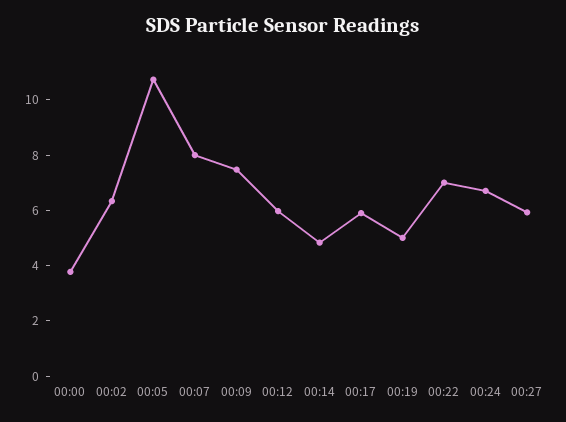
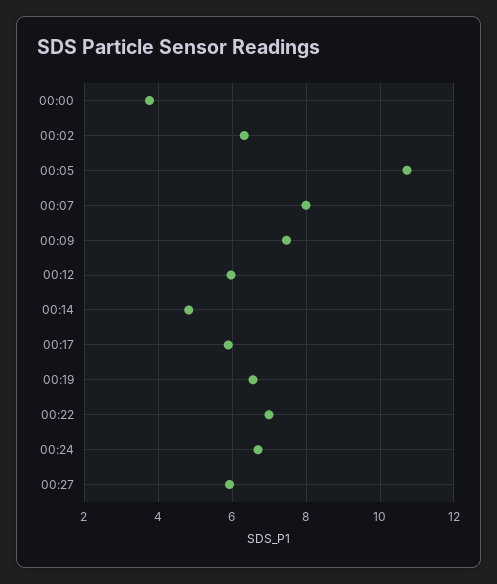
00:19: 5 -> 6.6

